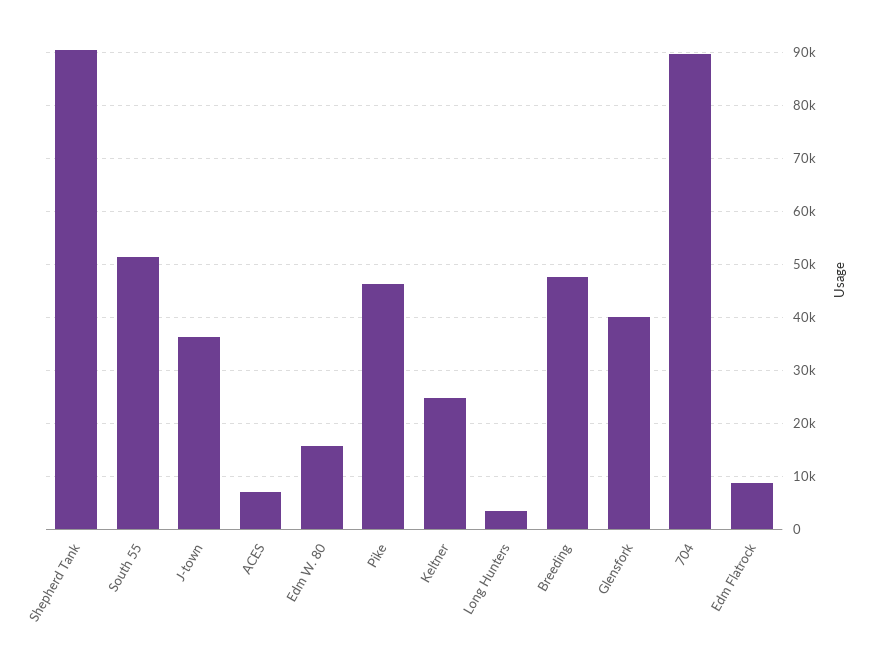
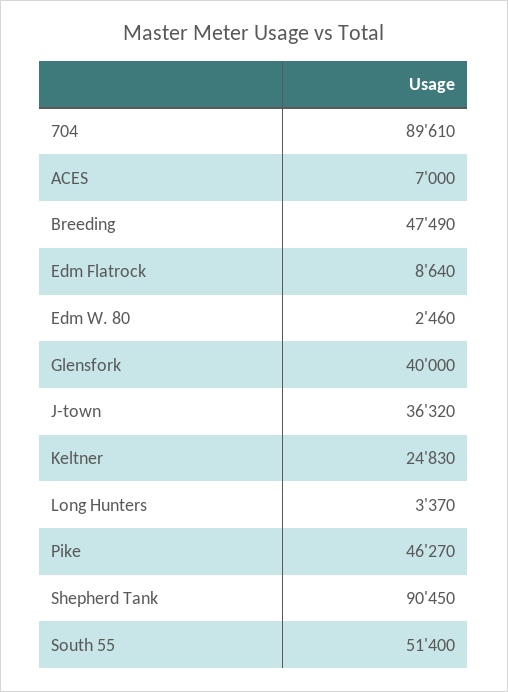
Edm W. 80: 16000 -> 2460

